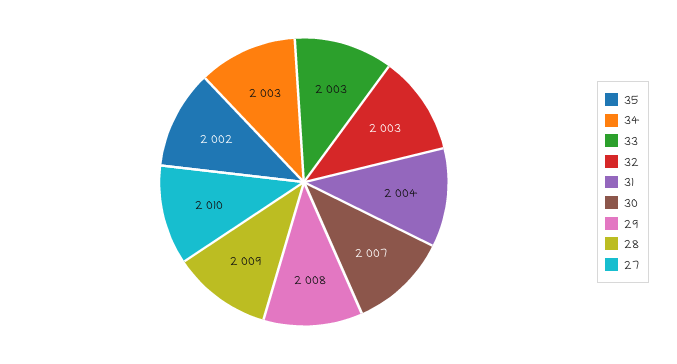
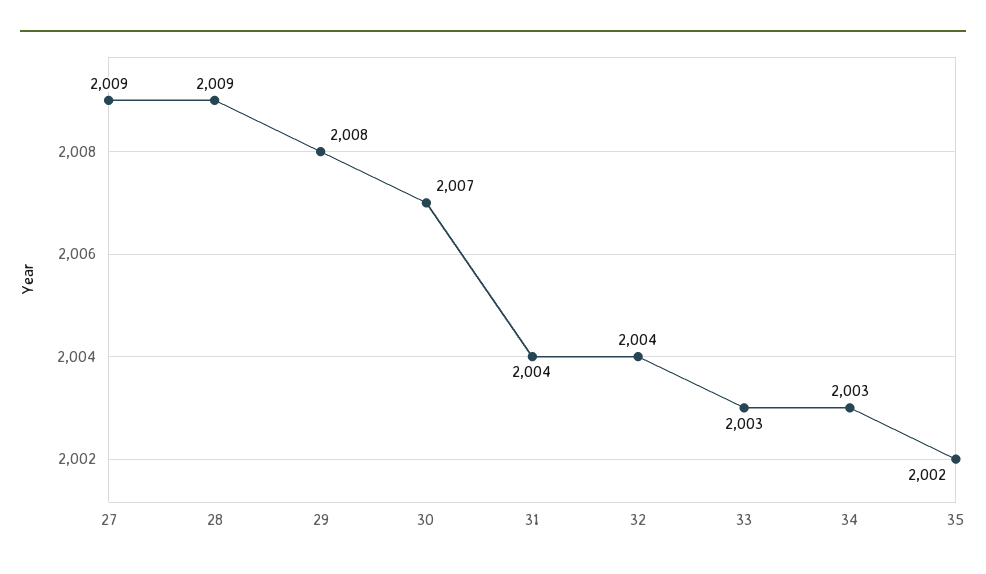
32: 2003 -> 2004
27: 2010 -> 2009

